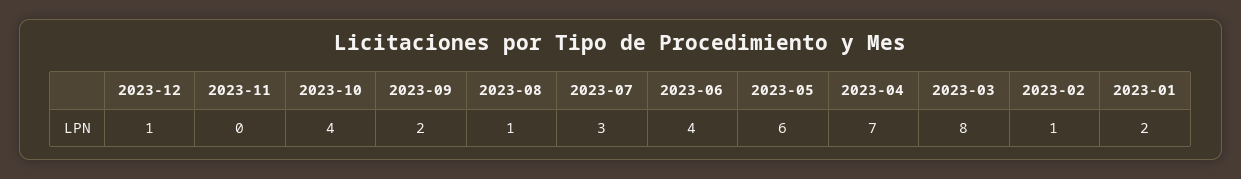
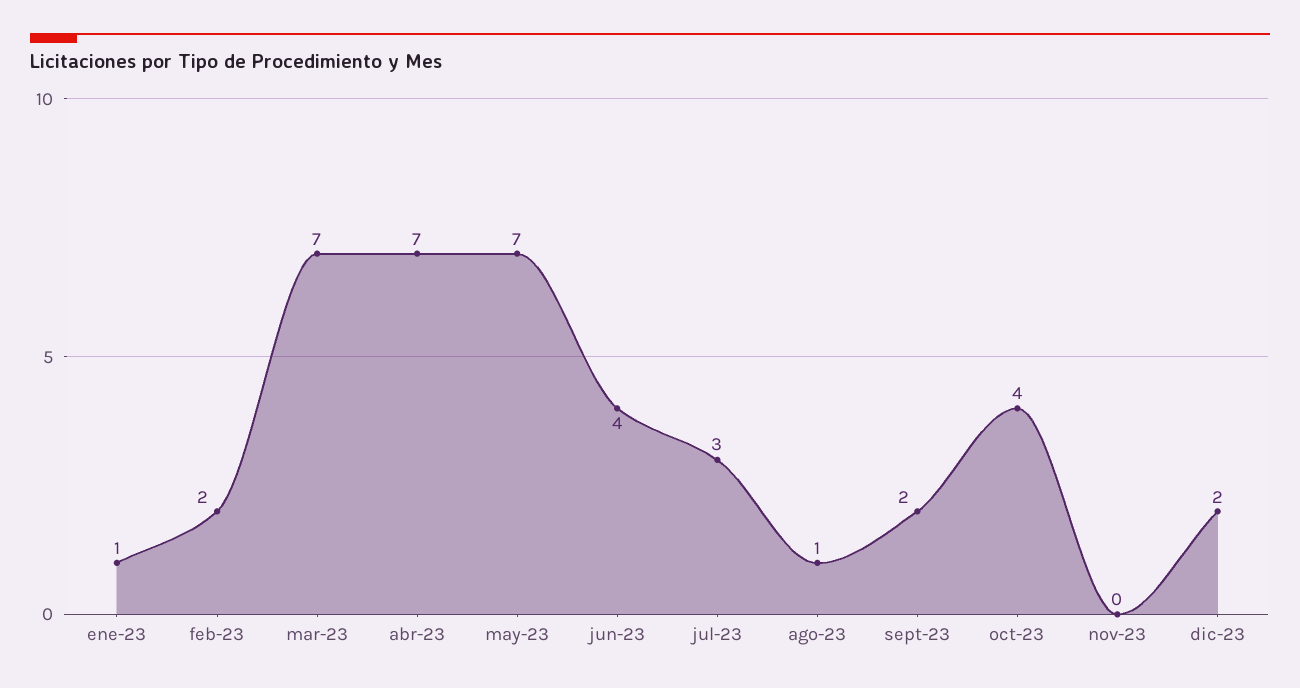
2023-12: 1 -> 2
2023-05: 6 -> 7
2023-03: 8 -> 7
2023-02: 1 -> 2
2023-01: 2 -> 1

